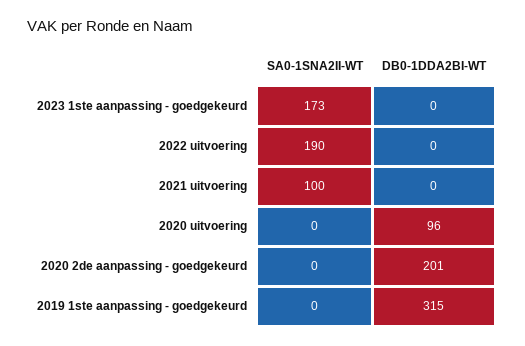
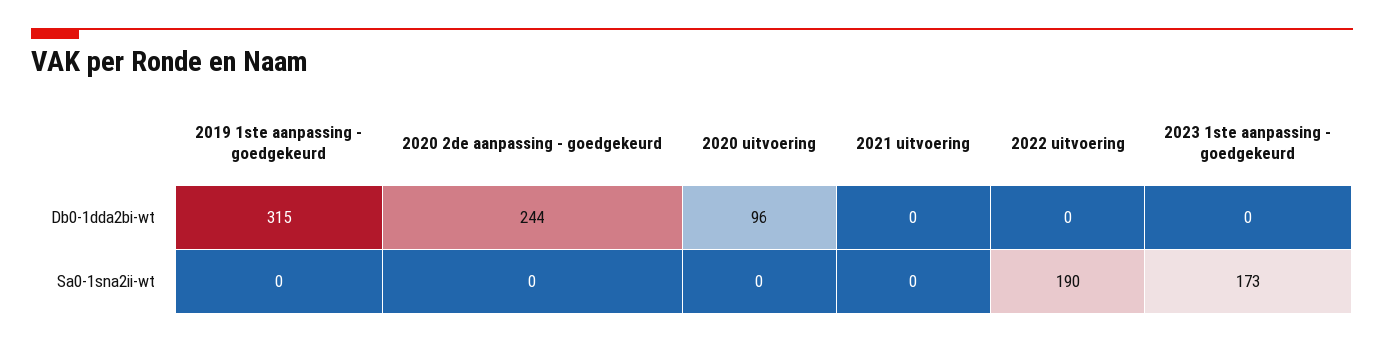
SA0-1SNA2II-WT, 2021 uitvoering: 100 -> 0
DB0-1DDA2BI-WT, 2020 2de aanpassing - goedgekeurd: 201 -> 244

